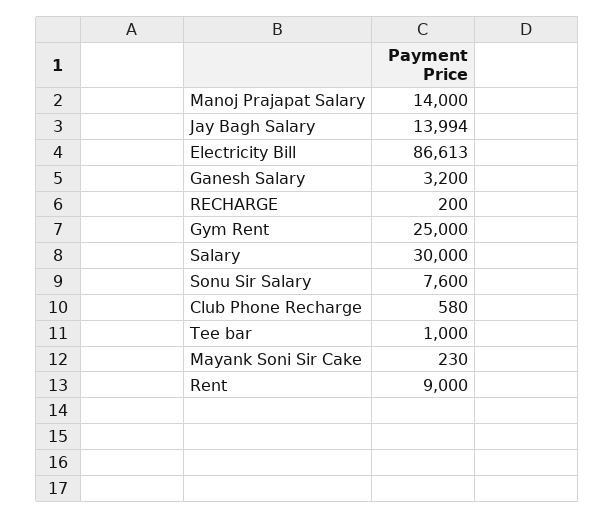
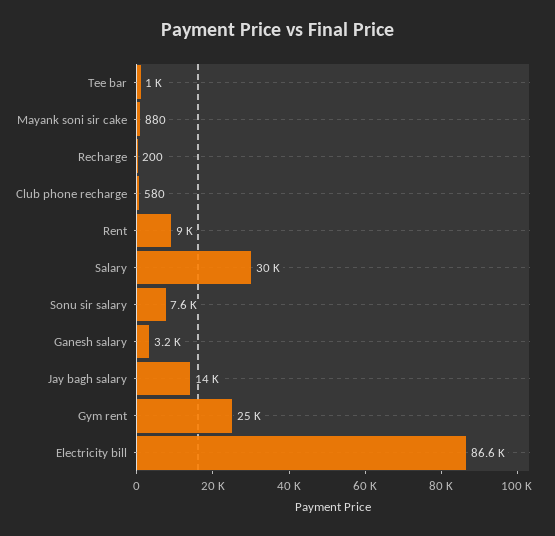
Manoj Prajapat Salary: 14000 -> none
Mayank Soni Sir Cake: 230 -> 880

